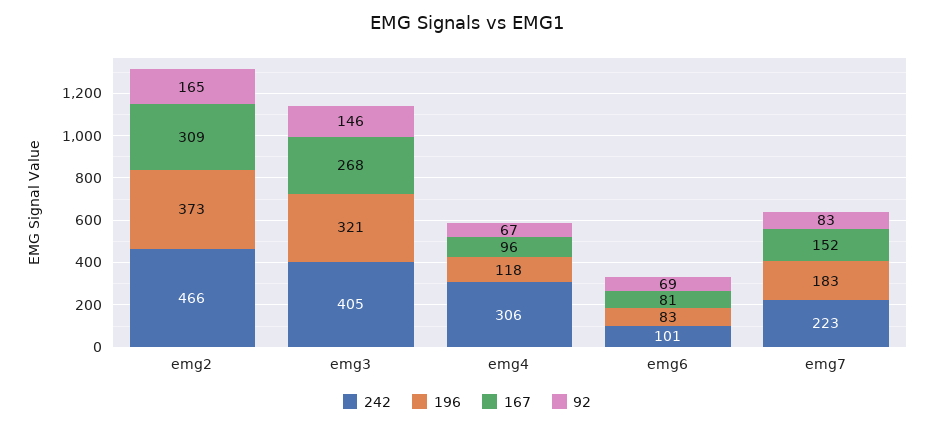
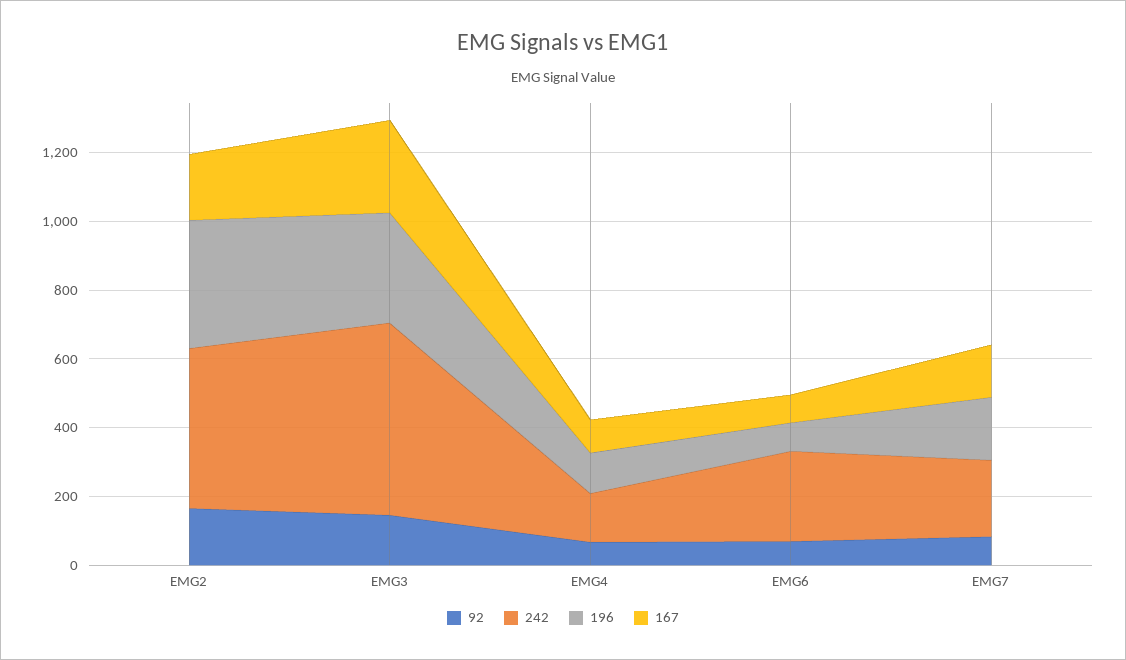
167, emg2: 309 -> 200
242, emg3: 405 -> 550
242, emg4: 306 -> 150
242, emg6: 101 -> 250

